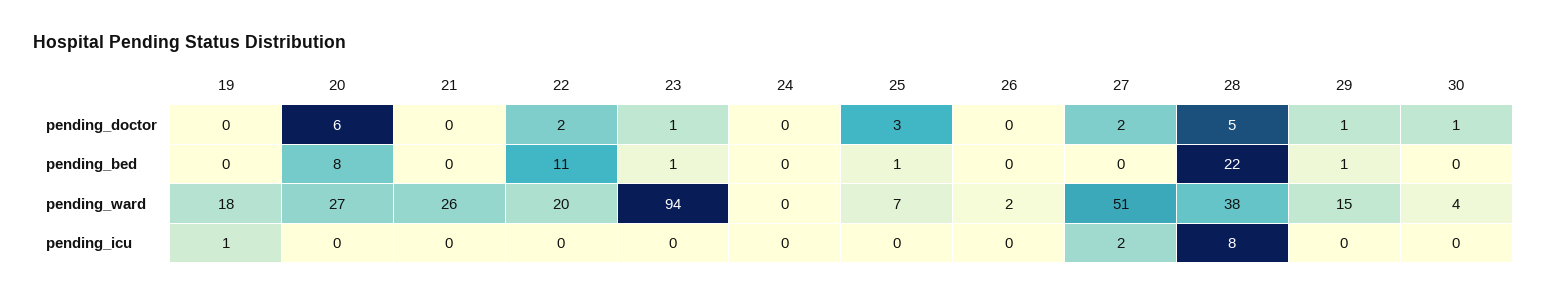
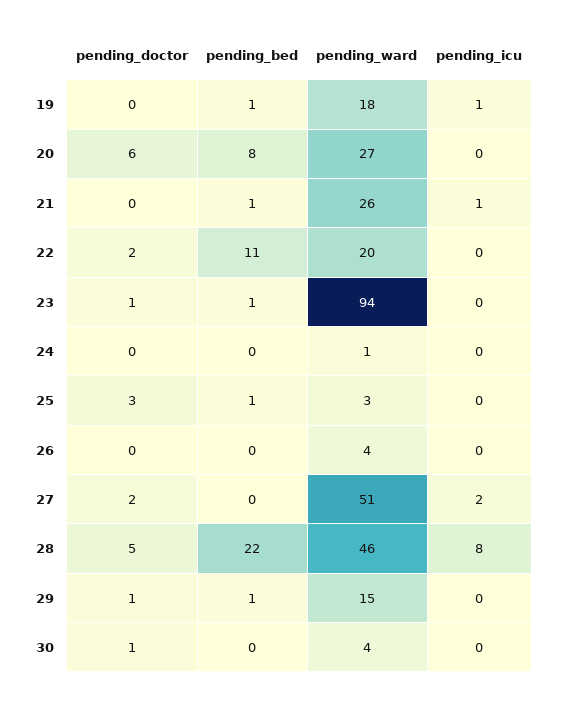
19, pending_bed: 0 -> 1
21, pending_bed: 0 -> 1
24, pending_ward: 0 -> 1
25, pending_ward: 7 -> 3
26, pending_ward: 2 -> 4
28, pending_ward: 38 -> 46
21, pending_icu: 0 -> 1

